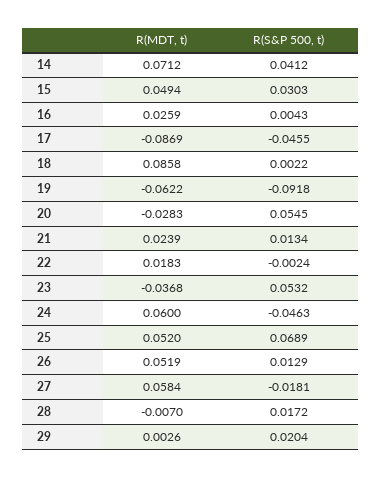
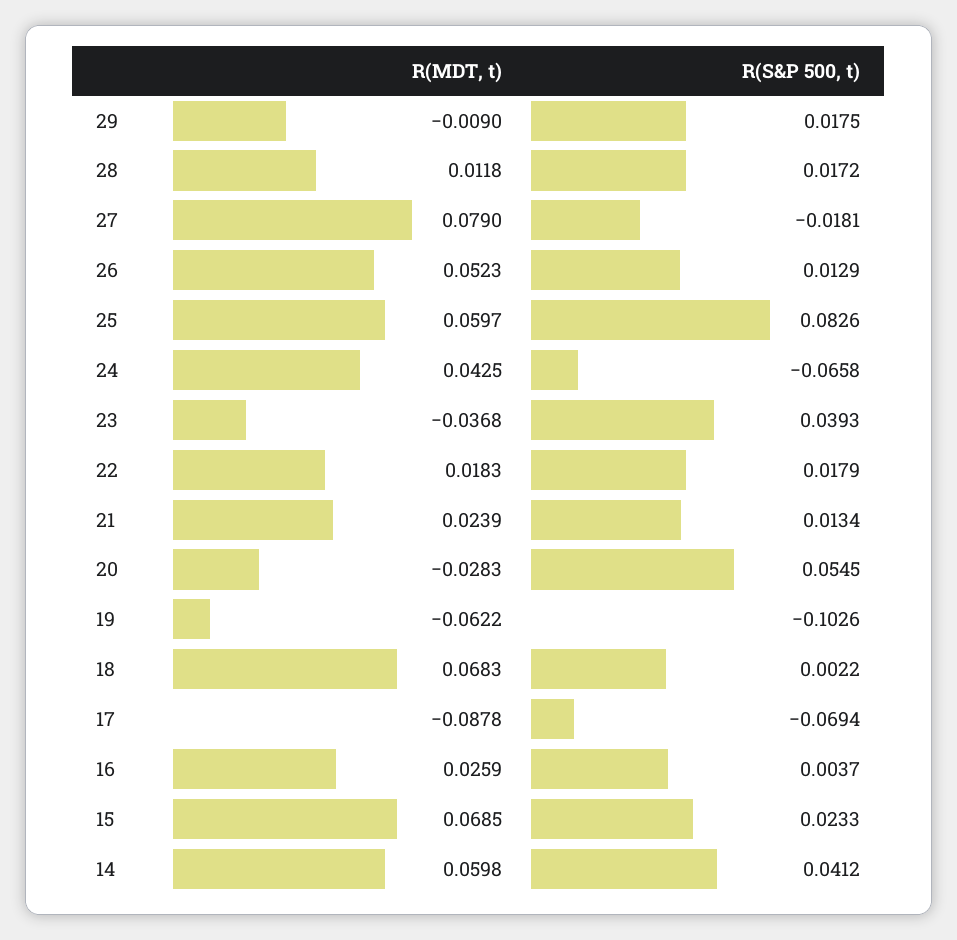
R(MDT, t), 14: 0.0712 -> 0.0598
R(MDT, t), 15: 0.0494 -> 0.0685
R(S&P 500, t), 15: 0.0303 -> 0.0233
R(S&P 500, t), 16: 0.0043 -> 0.0037
R(MDT, t), 17: -0.0869 -> -0.0878
R(S&P 500, t), 17: -0.0455 -> -0.0694
R(MDT, t), 18: 0.0858 -> 0.0683
R(S&P 500, t), 19: -0.0918 -> -0.1026
R(S&P 500, t), 22: -0.0024 -> 0.0179
R(S&P 500, t), 23: 0.0532 -> 0.0393
R(MDT, t), 24: 0.06 -> 0.0425
R(S&P 500, t), 24: -0.0463 -> -0.0658
R(MDT, t), 25: 0.052 -> 0.0597
R(S&P 500, t), 25: 0.0689 -> 0.0826
R(MDT, t), 26: 0.0519 -> 0.0523
R(MDT, t), 27: 0.0584 -> 0.079
R(MDT, t), 28: -0.007 -> 0.0118
R(MDT, t), 29: 0.0026 -> -0.009
R(S&P 500, t), 29: 0.0204 -> 0.0175

